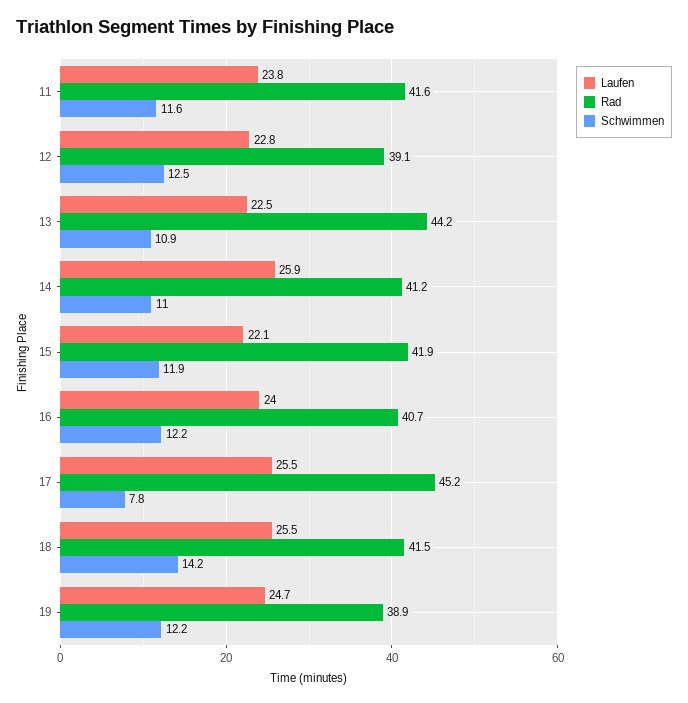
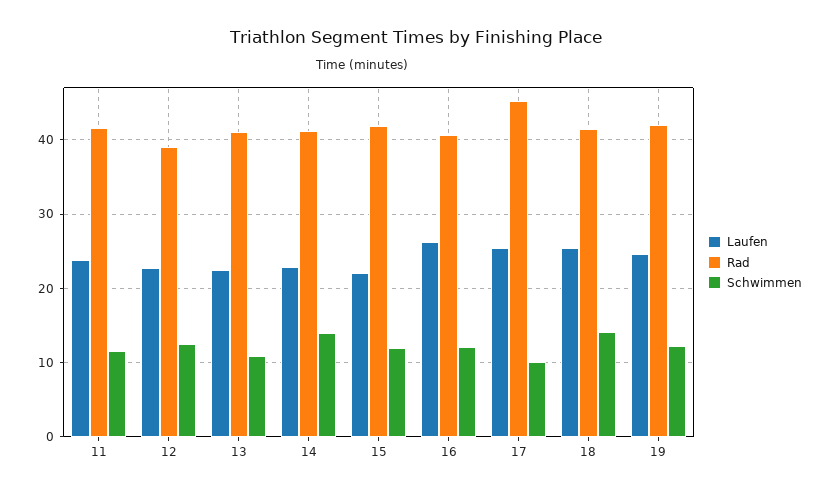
Rad, 13: 44.2 -> 41
Laufen, 14: 25.9 -> 23
Schwimmen, 14: 11 -> 14
Laufen, 16: 24 -> 26
Schwimmen, 17: 7.8 -> 10
Rad, 19: 38.9 -> 42

